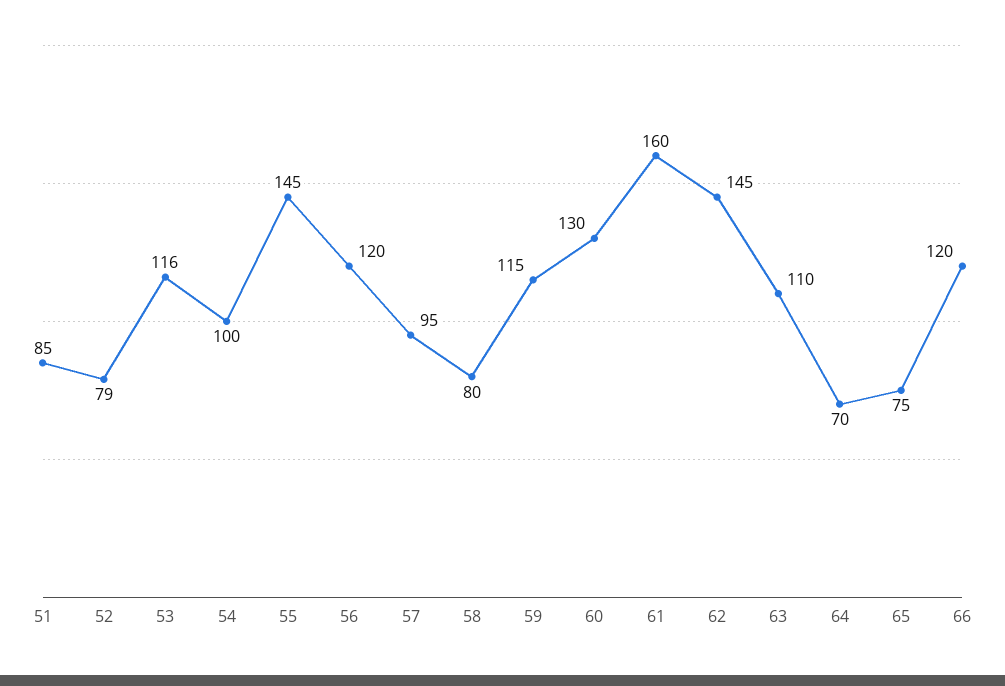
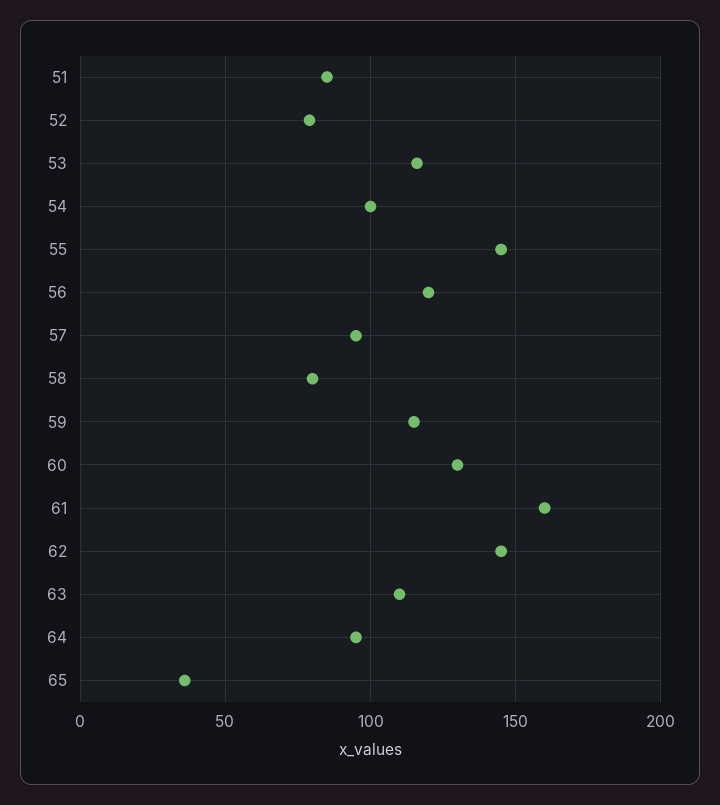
64: 70 -> 95
65: 75 -> 35
66: 120 -> none

